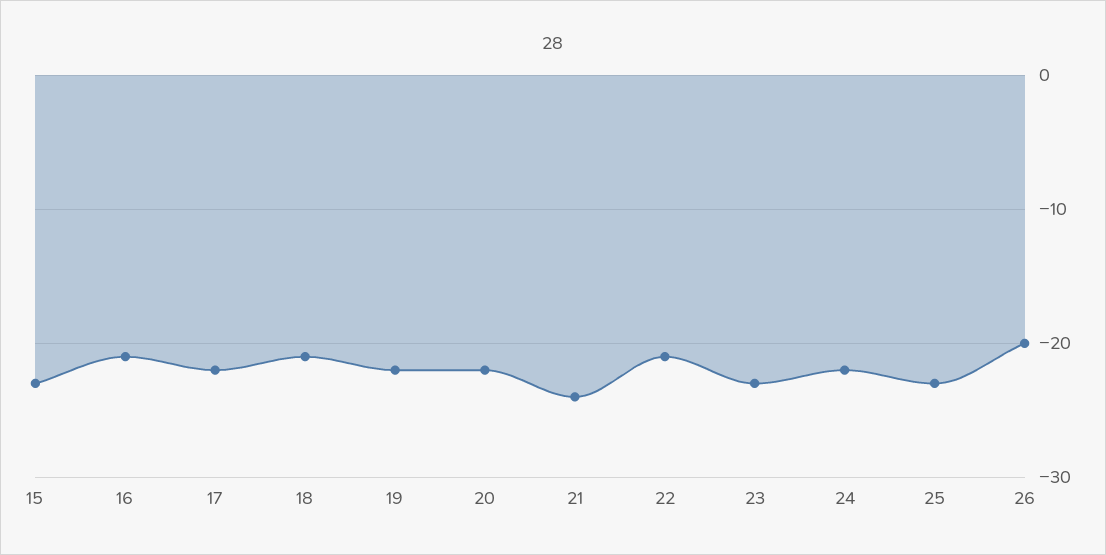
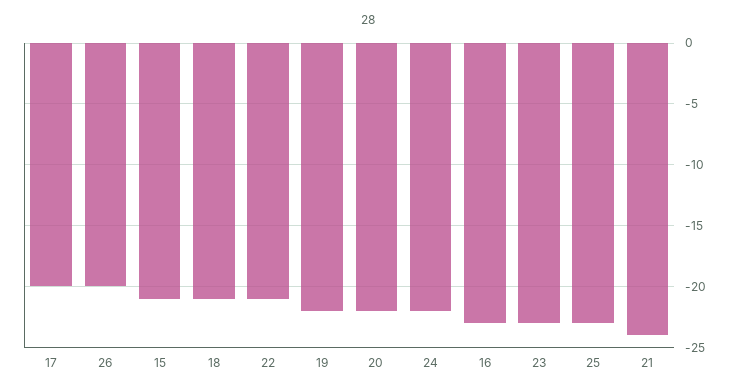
15: -23 -> -21
16: -21 -> -23
17: -22 -> -20

